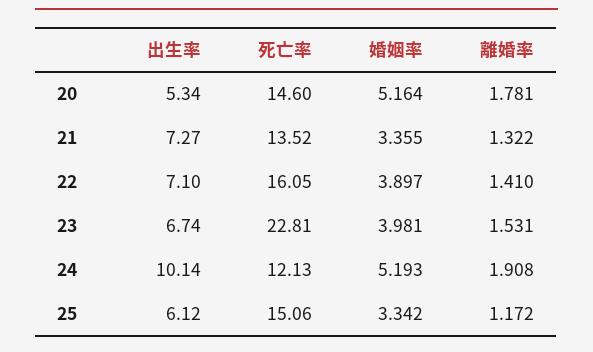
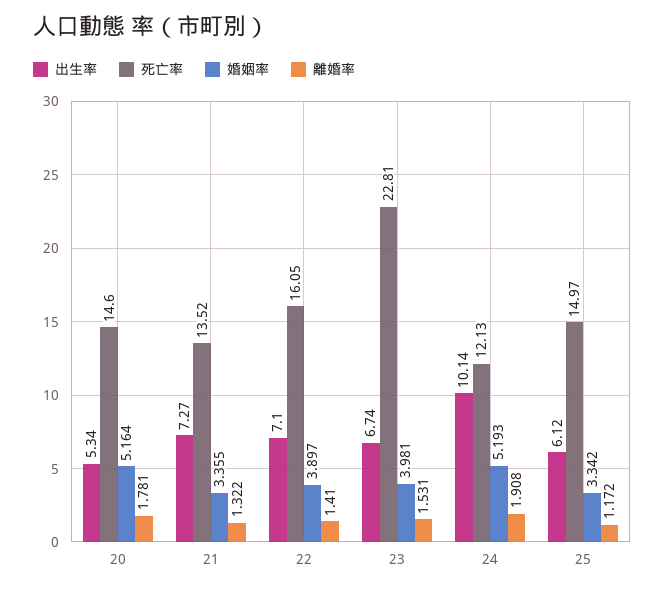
死亡率, 25: 15.06 -> 14.97

